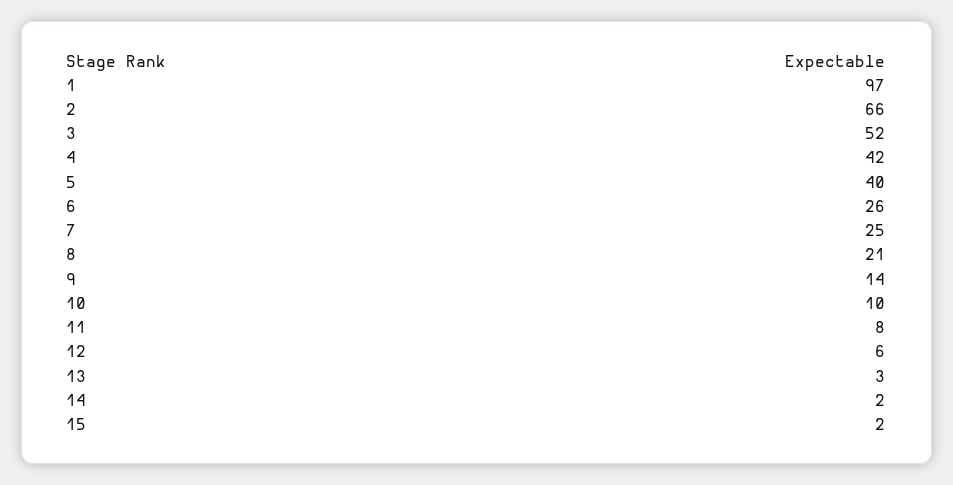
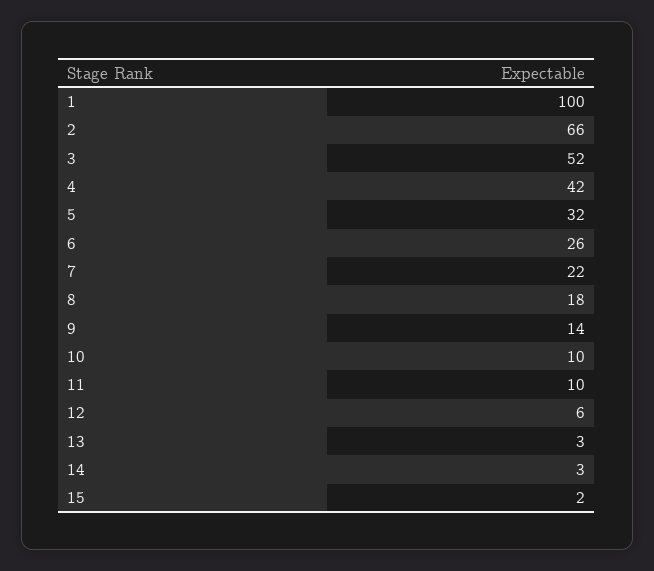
1: 97 -> 100
5: 40 -> 32
7: 25 -> 22
8: 21 -> 18
11: 8 -> 10
14: 2 -> 3

